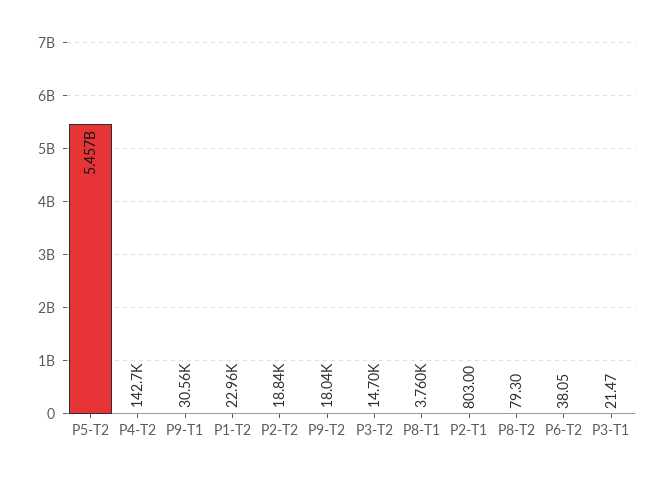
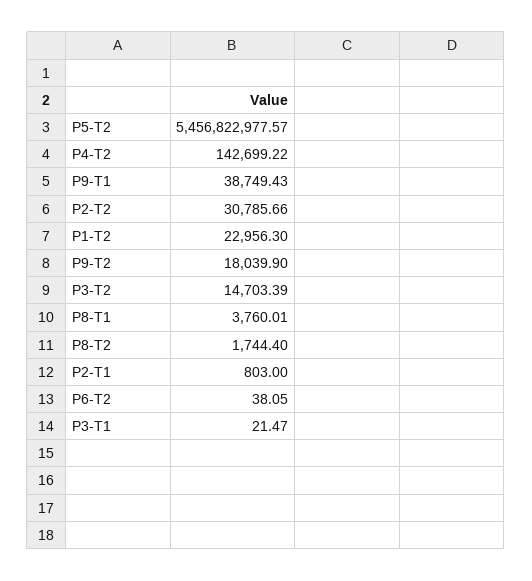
P9-T1: 30560 -> 38749.43
P2-T2: 18840 -> 30785.66
P8-T2: 79.3 -> 1744.4

